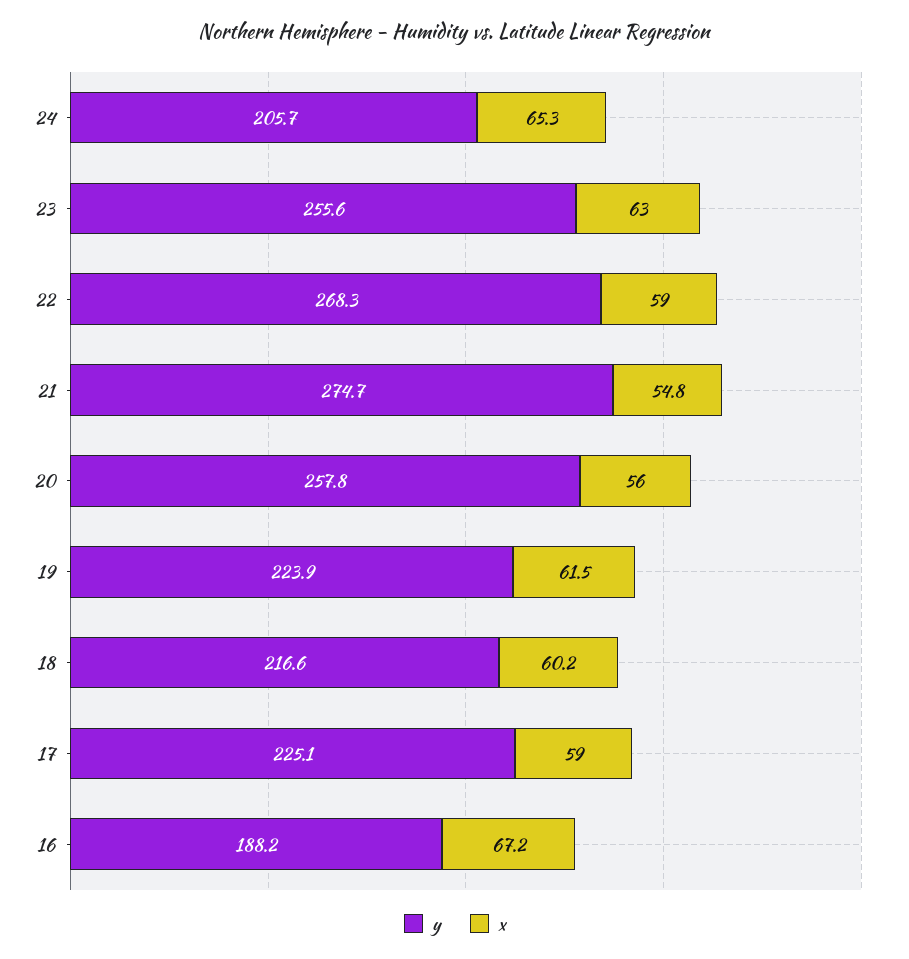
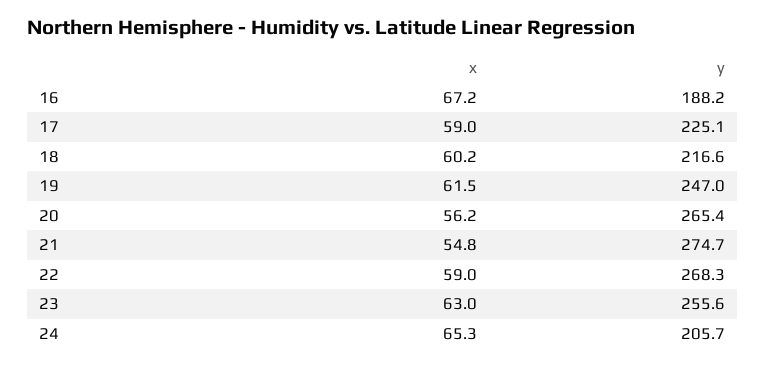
y, 20: 257.8 -> 265.4
x, 20: 56 -> 56.2
y, 19: 223.9 -> 247

